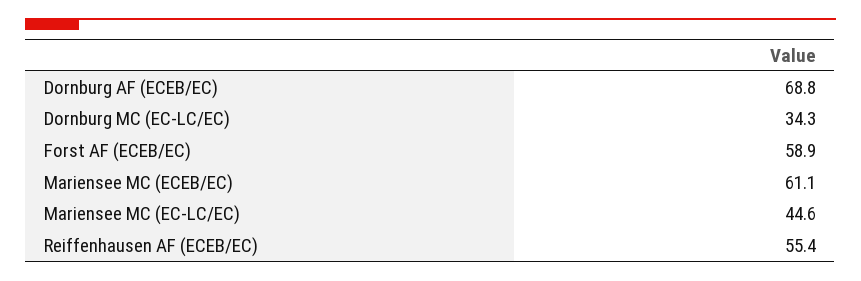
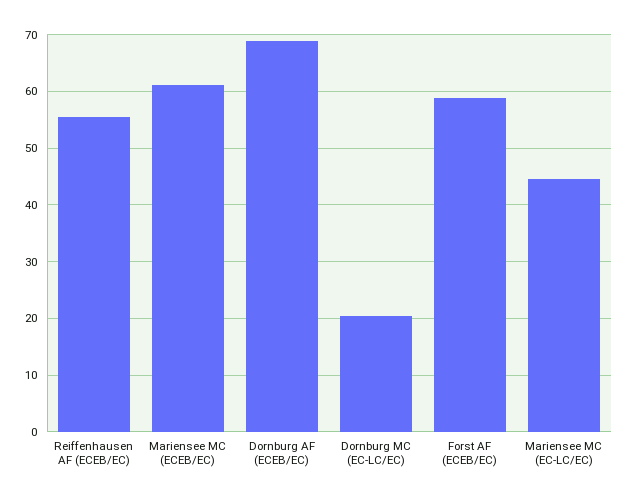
Dornburg MC (EC-LC/EC): 34.3 -> 20

